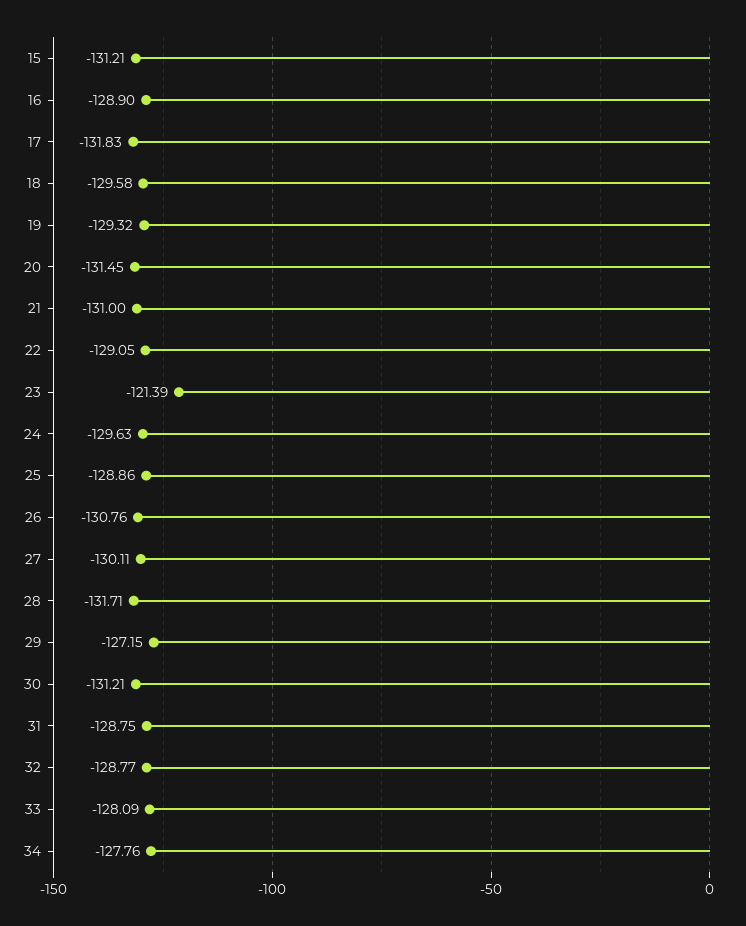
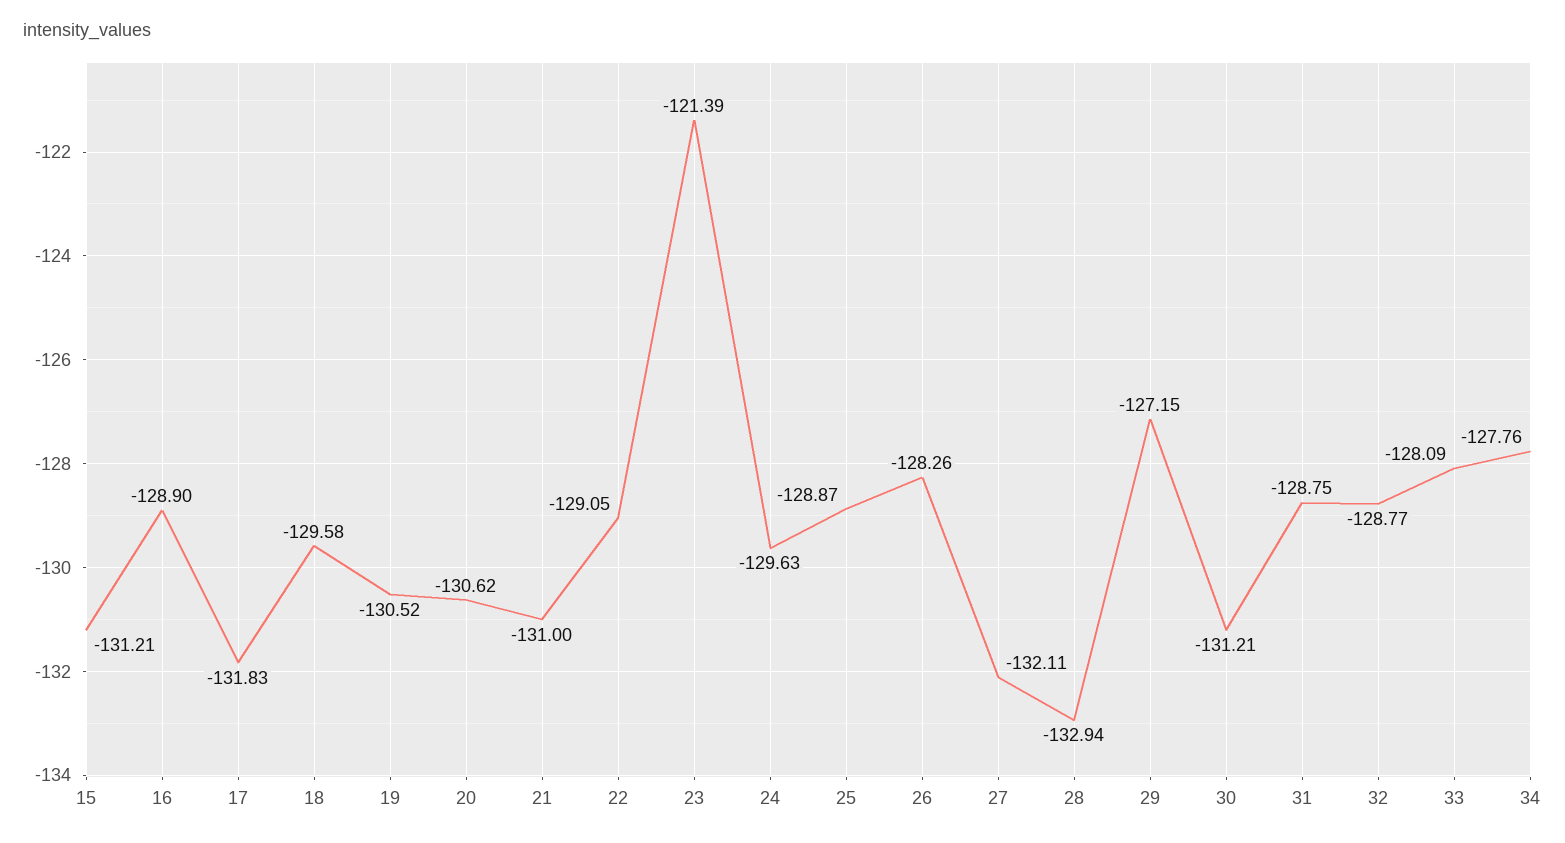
19: -129.32 -> -130.52
20: -131.45 -> -130.62
25: -128.86 -> -128.87
26: -130.76 -> -128.26
27: -130.11 -> -132.11
28: -131.71 -> -132.94

